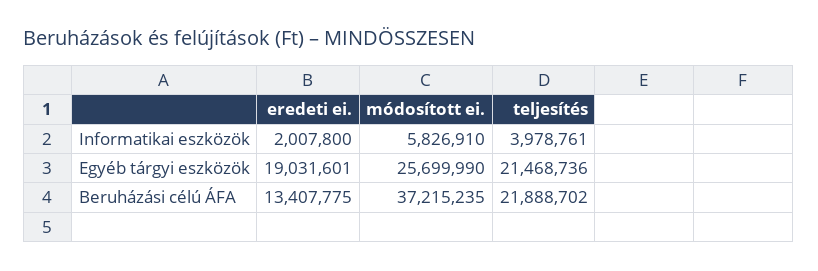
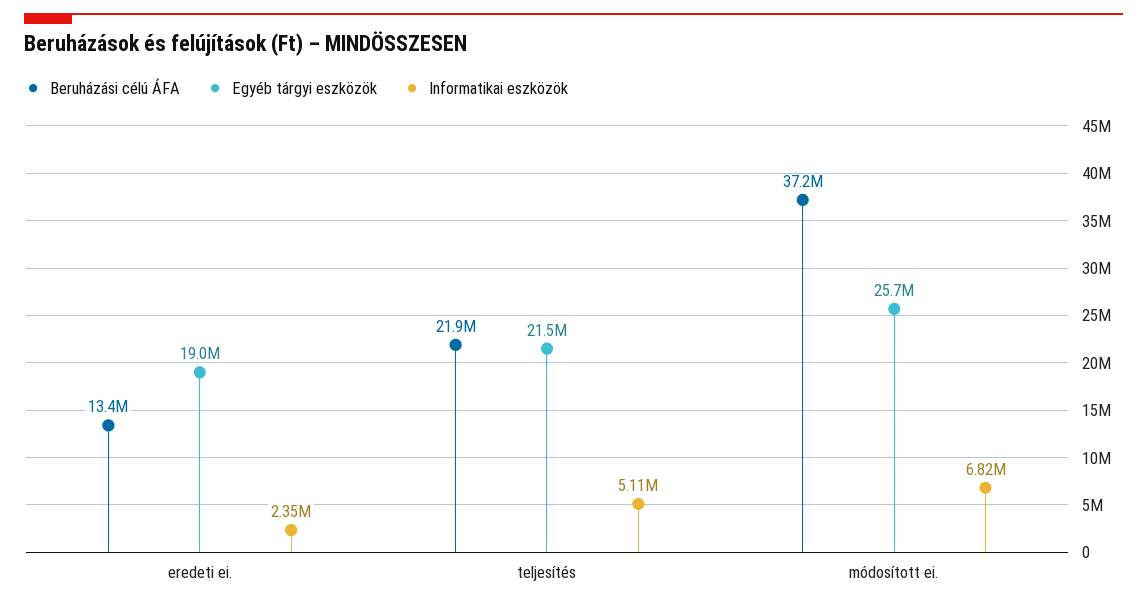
Informatikai eszközök, eredeti ei.: 2007800 -> 2350000
Informatikai eszközök, módosított ei.: 5826910 -> 6820000
Informatikai eszközök, teljesítés: 3978761 -> 5110000

